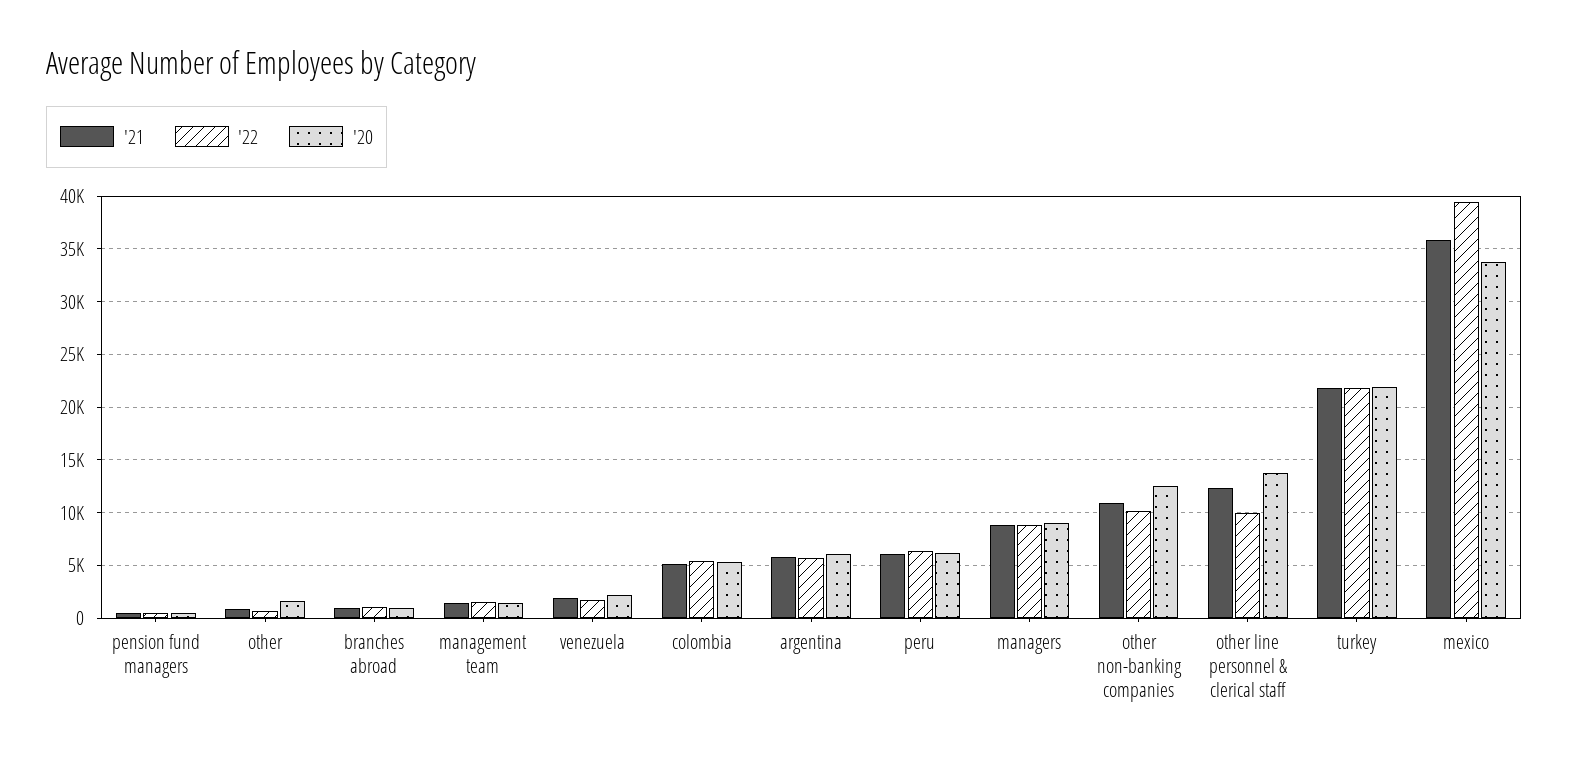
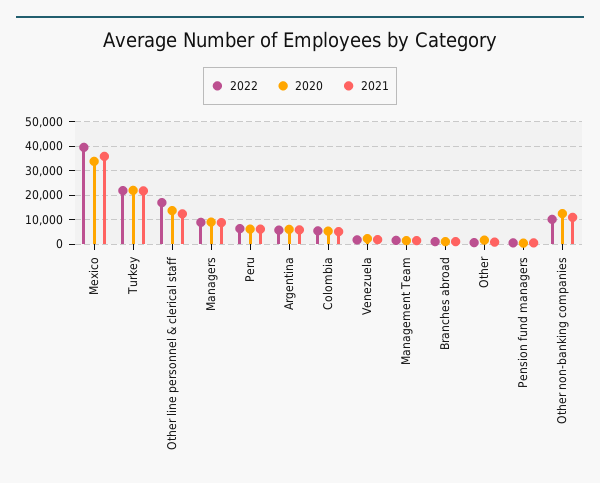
'22, other line personnel & clerical staff: 10000 -> 17500

